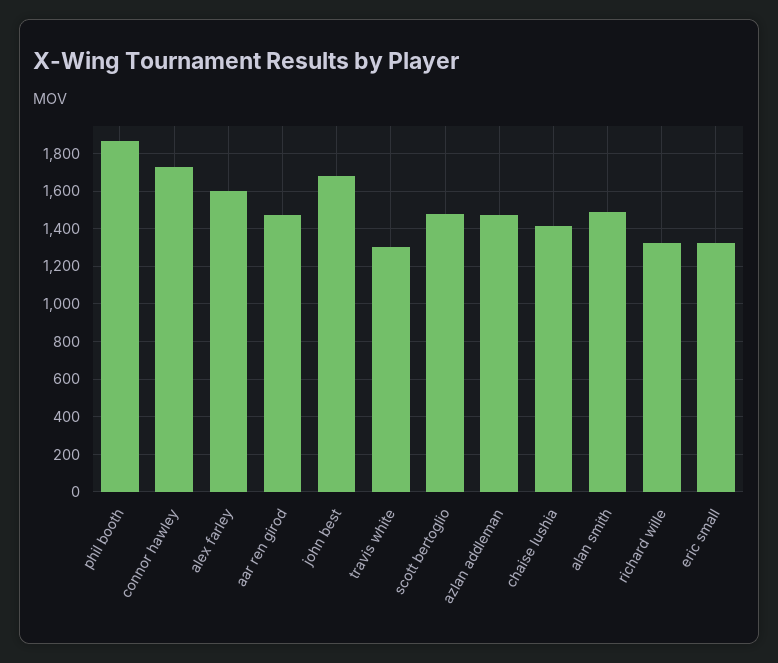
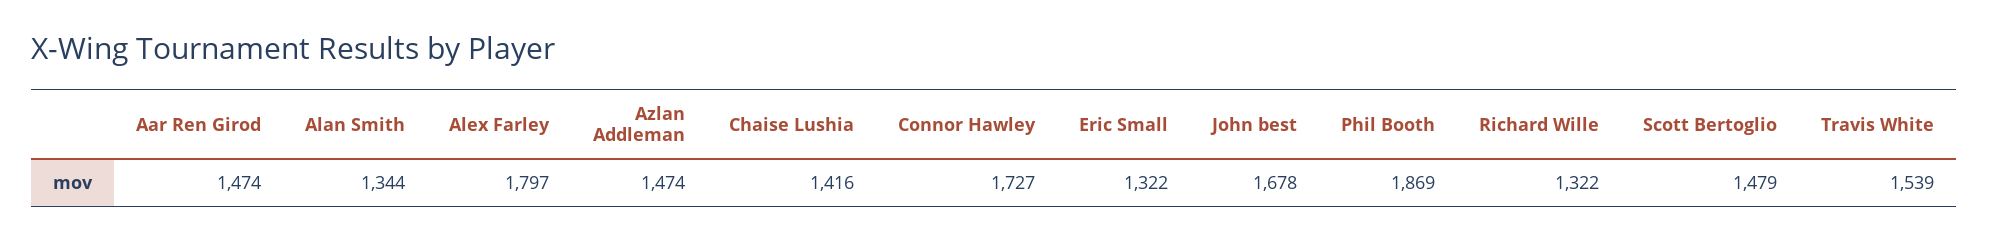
alex farley: 1600 -> 1797
travis white: 1300 -> 1539
alan smith: 1500 -> 1344

